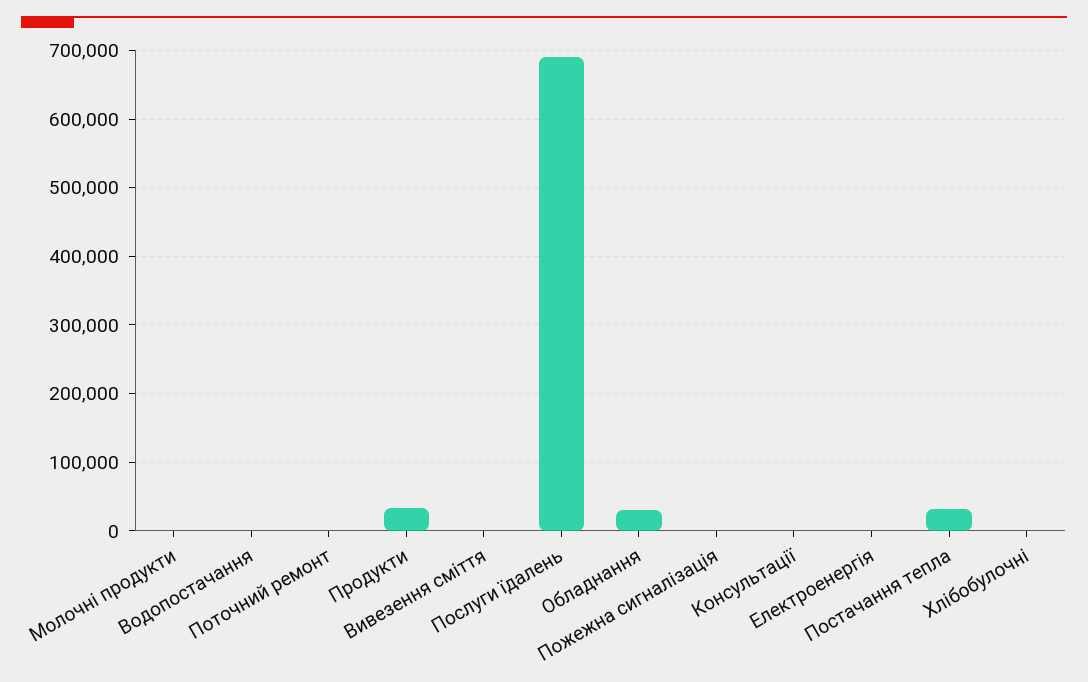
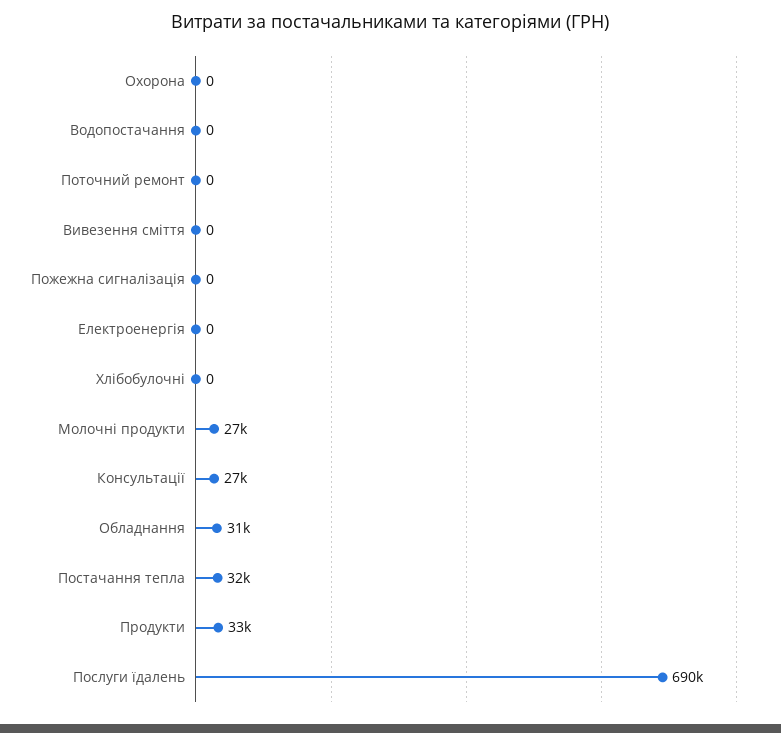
Молочні продукти: 0 -> 27000
Консультації: 0 -> 27000
Охорона: none -> 0

